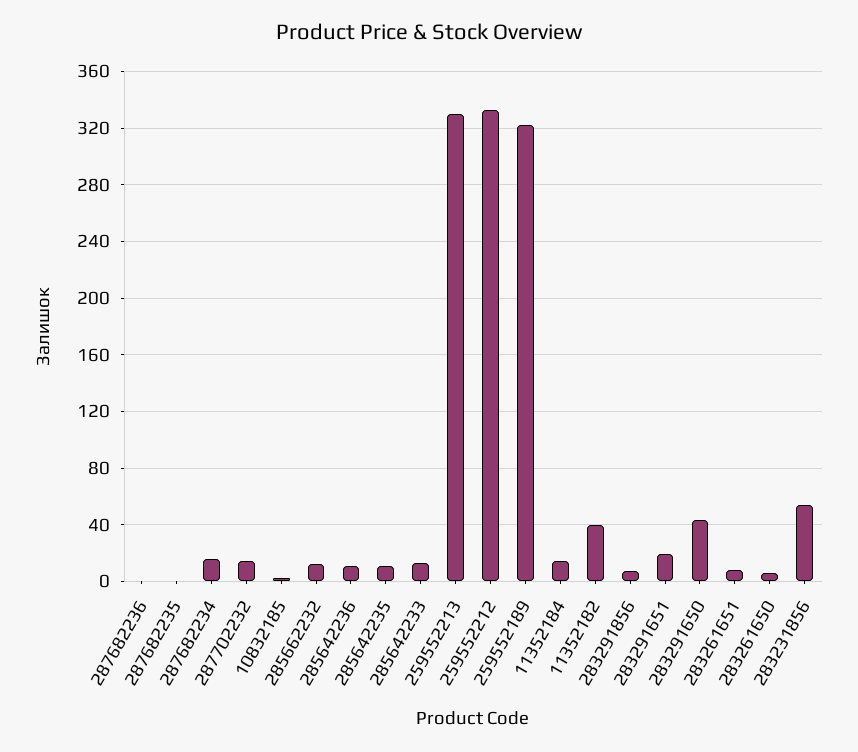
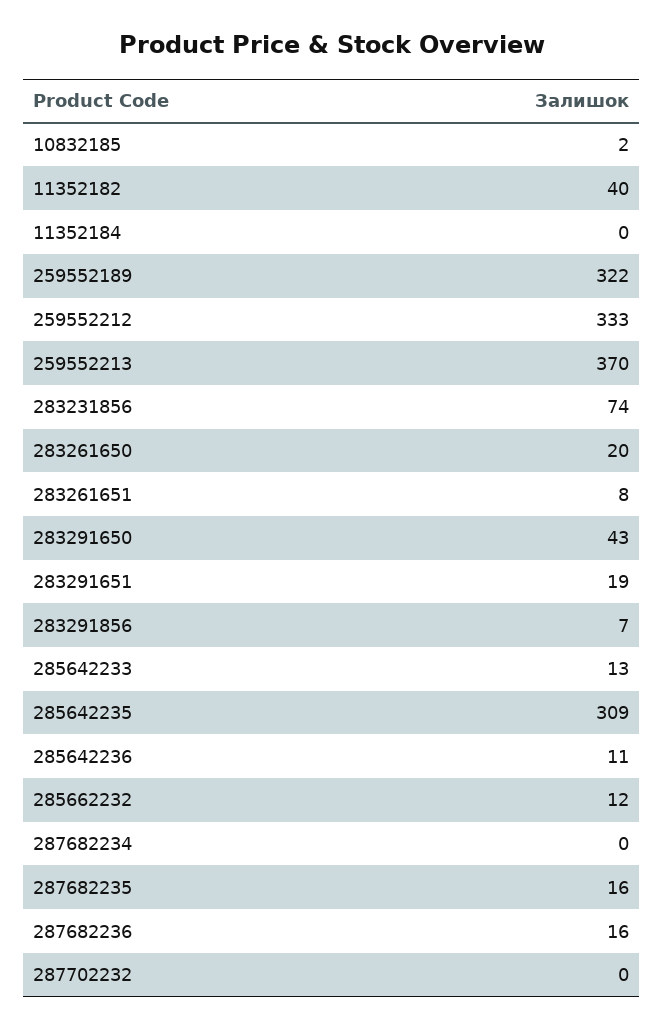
287682236: 0 -> 16
287682235: 0 -> 16
287682234: 15 -> 0
287702232: 15 -> 0
285642235: 10 -> 309
259552213: 330 -> 370
11352184: 15 -> 0
283261650: 5 -> 20
283231856: 55 -> 74

